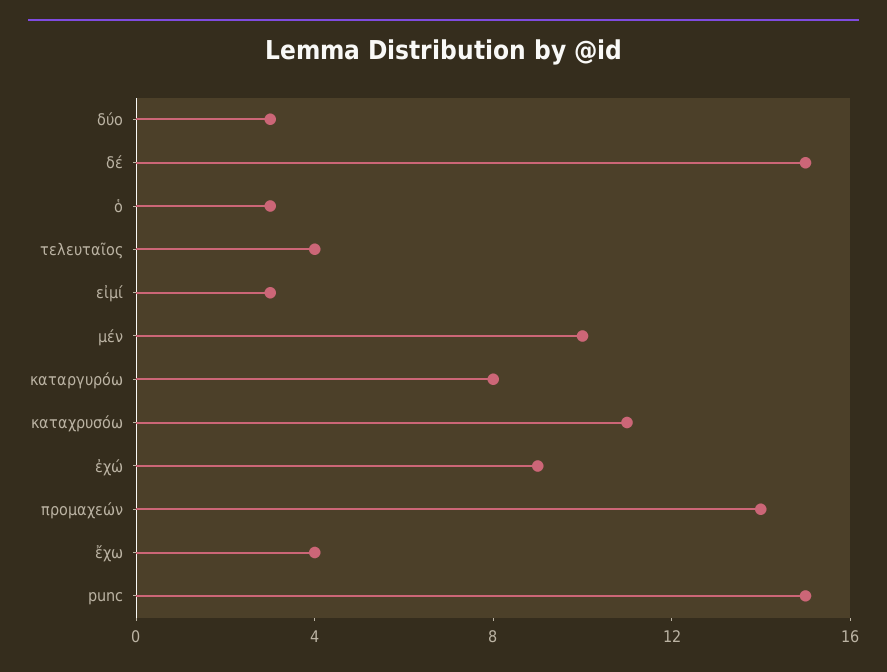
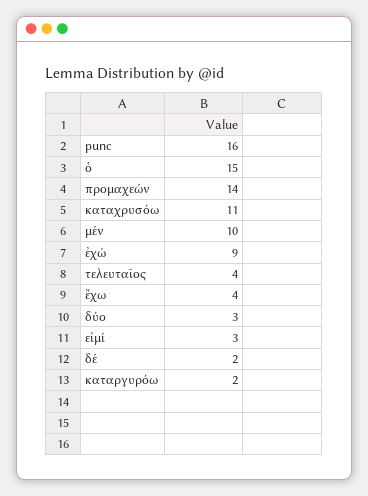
δέ: 15 -> 2
ὁ: 3 -> 15
καταργυρόω: 8 -> 2
punc: 15 -> 16

